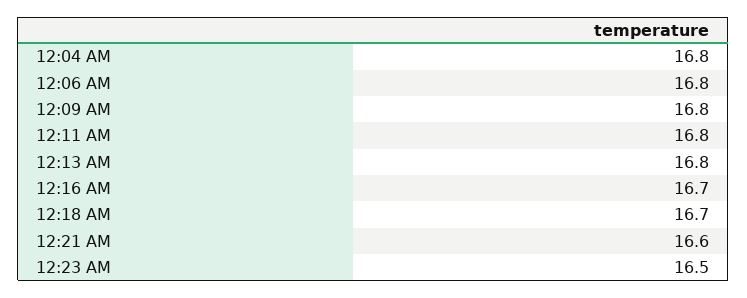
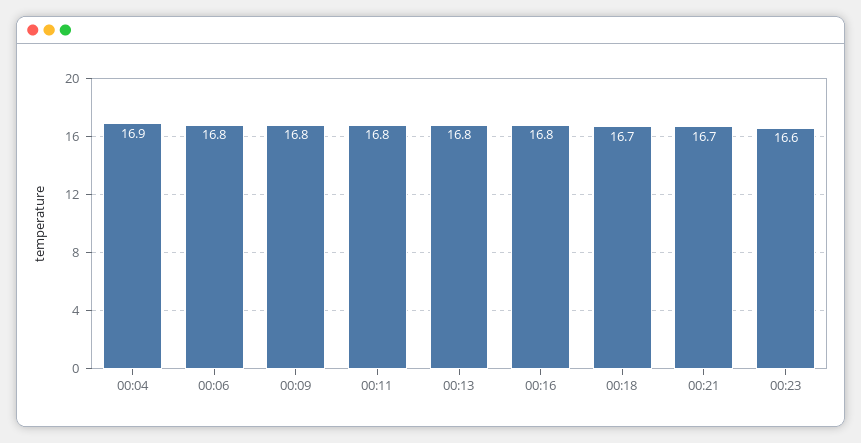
12:04 AM: 16.8 -> 16.9
12:16 AM: 16.7 -> 16.8
12:21 AM: 16.6 -> 16.7
12:23 AM: 16.5 -> 16.6

